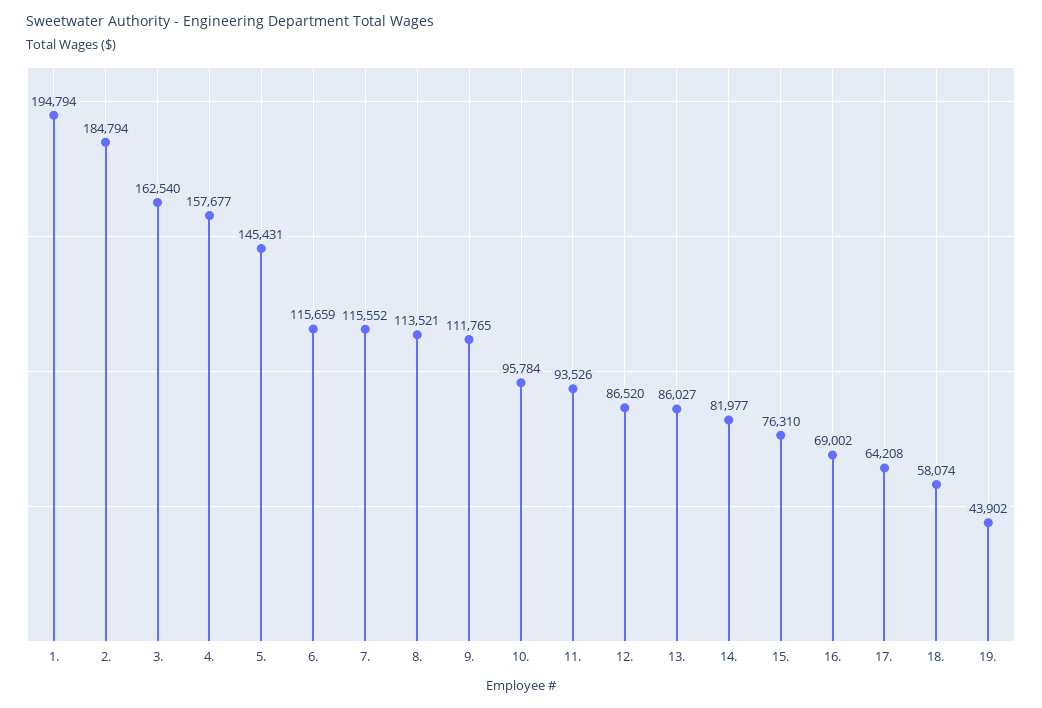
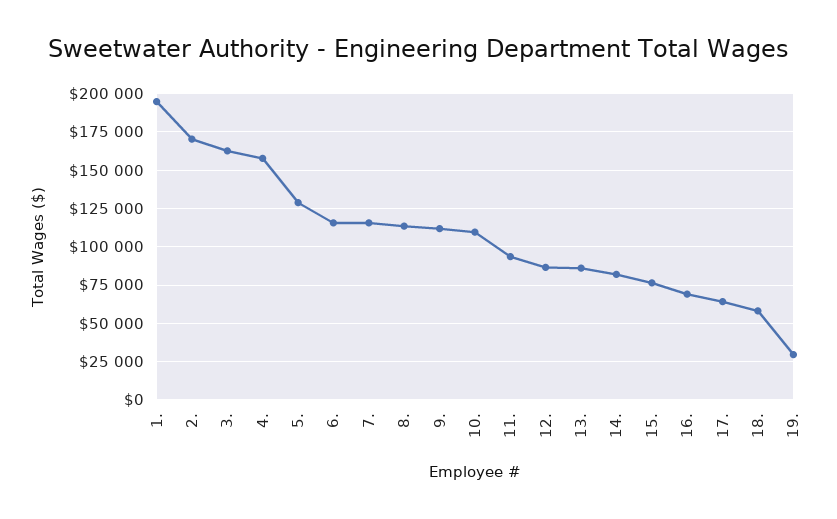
2.: 184794 -> 170000
5.: 145431 -> 130000
10.: 95784 -> 110000
19.: 43902 -> 30000

